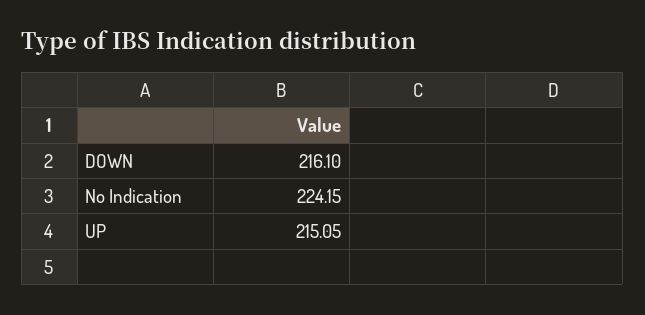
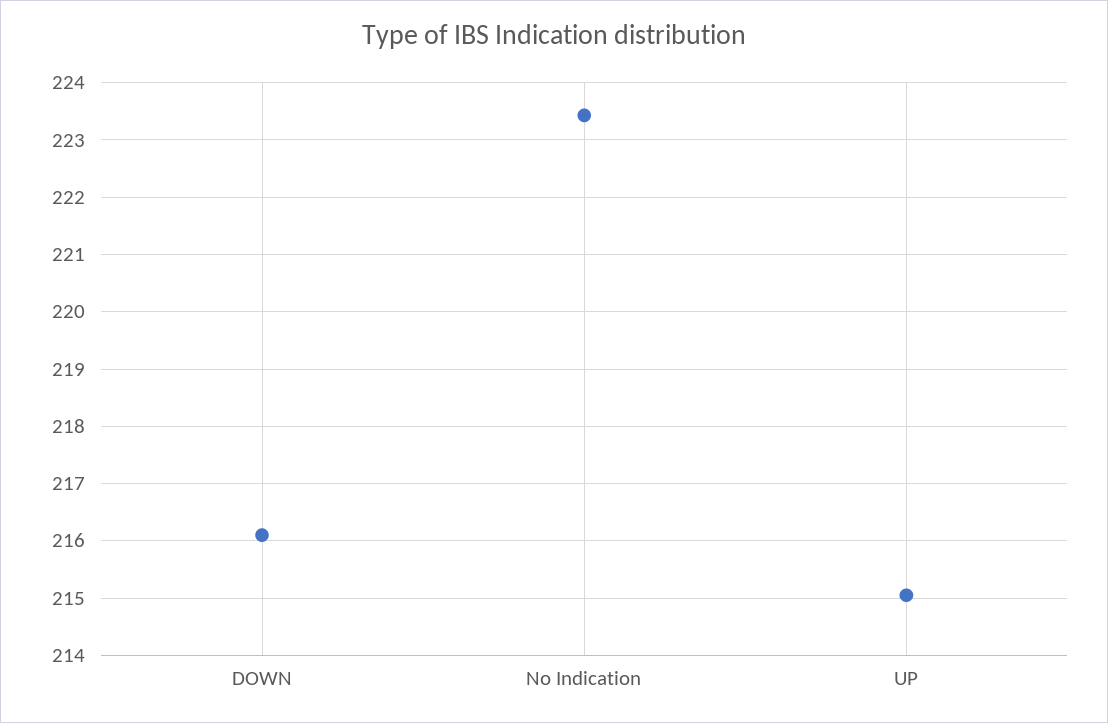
No Indication: 224.15 -> 223.4

